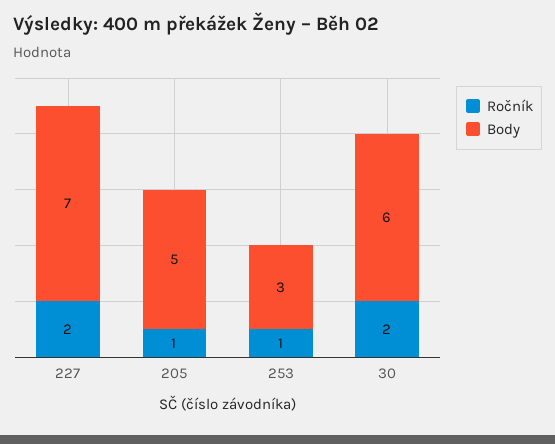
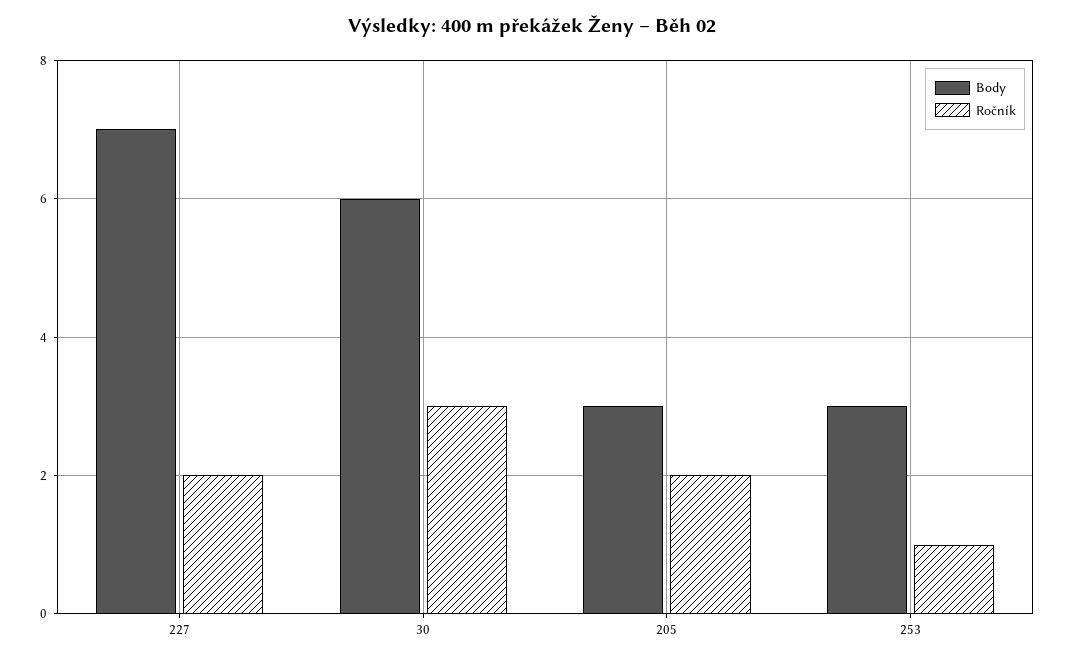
Ročník, 205: 1 -> 2
Body, 205: 5 -> 3
Ročník, 30: 2 -> 3

